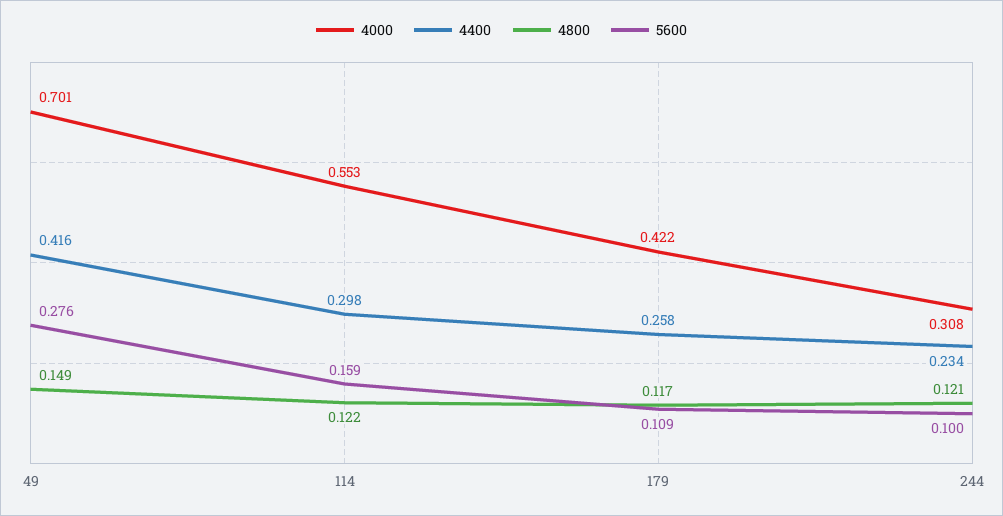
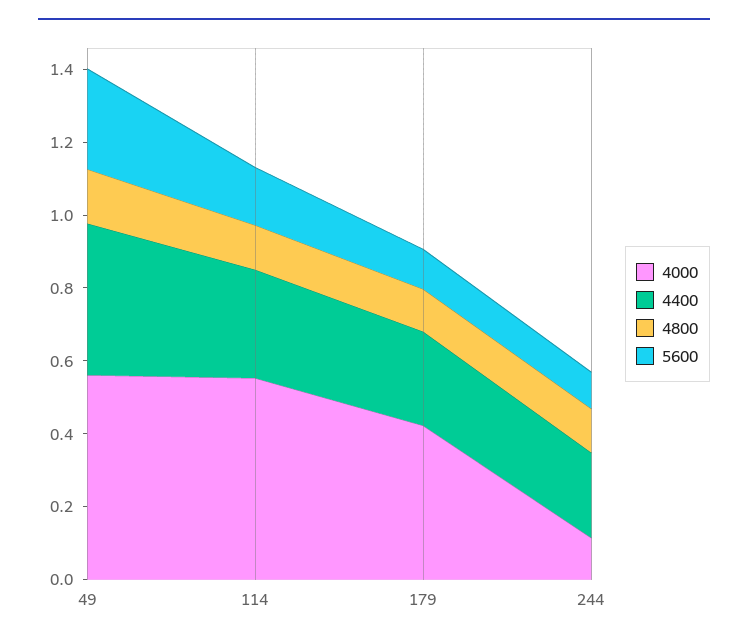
4000, 49: 0.701 -> 0.55
4000, 244: 0.308 -> 0.1

